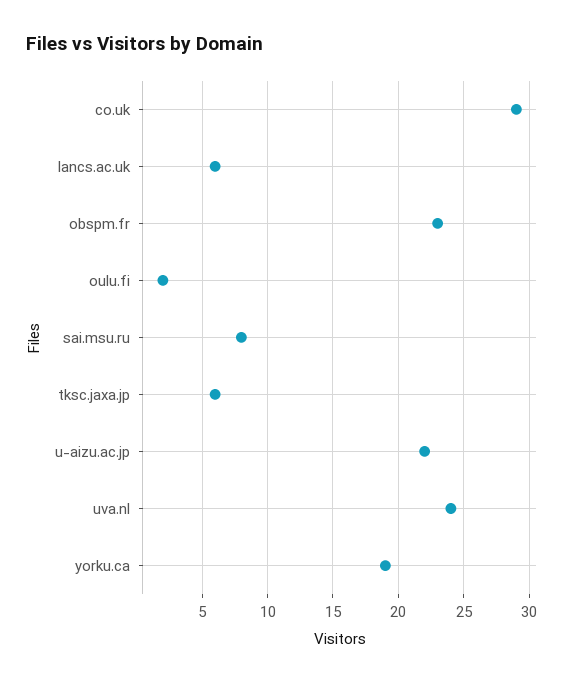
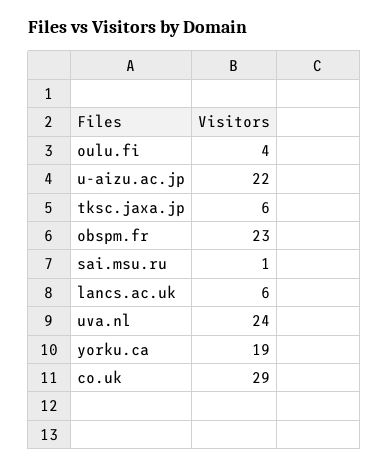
oulu.fi: 2 -> 4
sai.msu.ru: 8 -> 1

